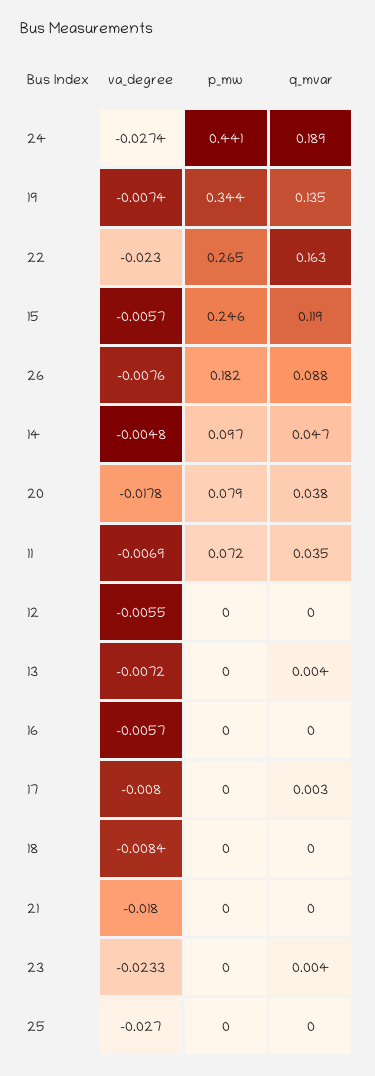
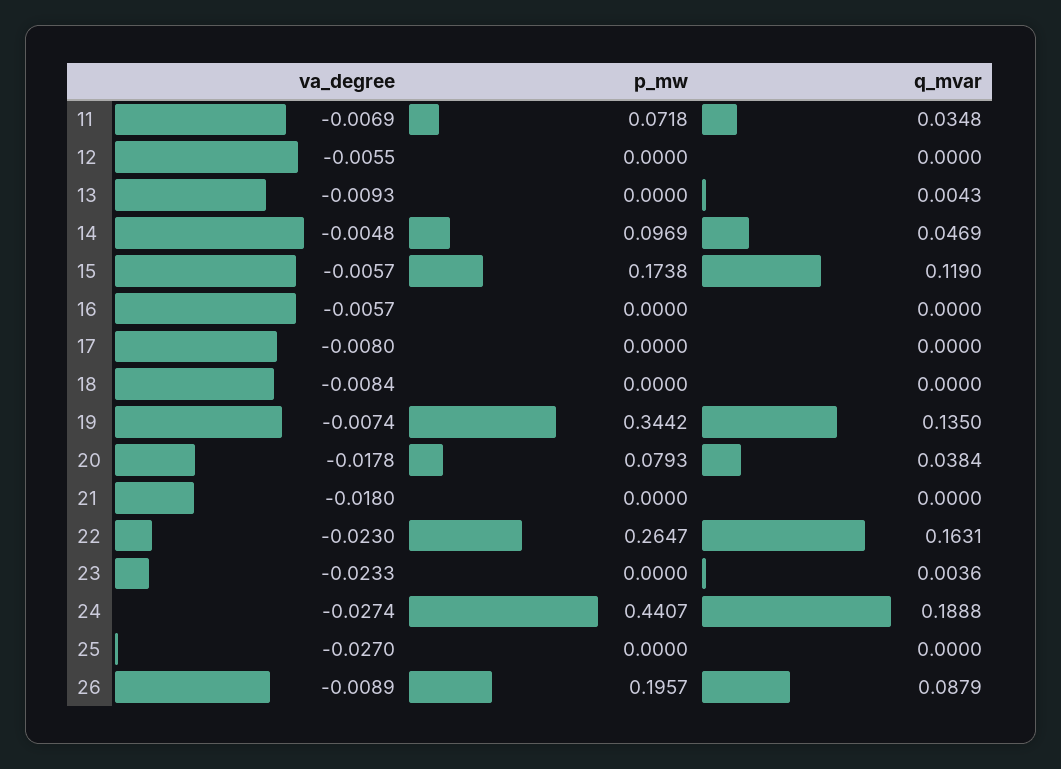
p_mw, 15: 0.246 -> 0.1738
va_degree, 26: -0.0076 -> -0.0089
p_mw, 26: 0.182 -> 0.1957
va_degree, 13: -0.0072 -> -0.0093
q_mvar, 17: 0.003 -> 0

